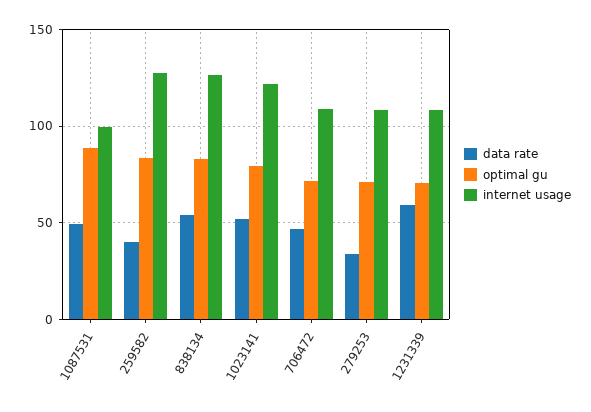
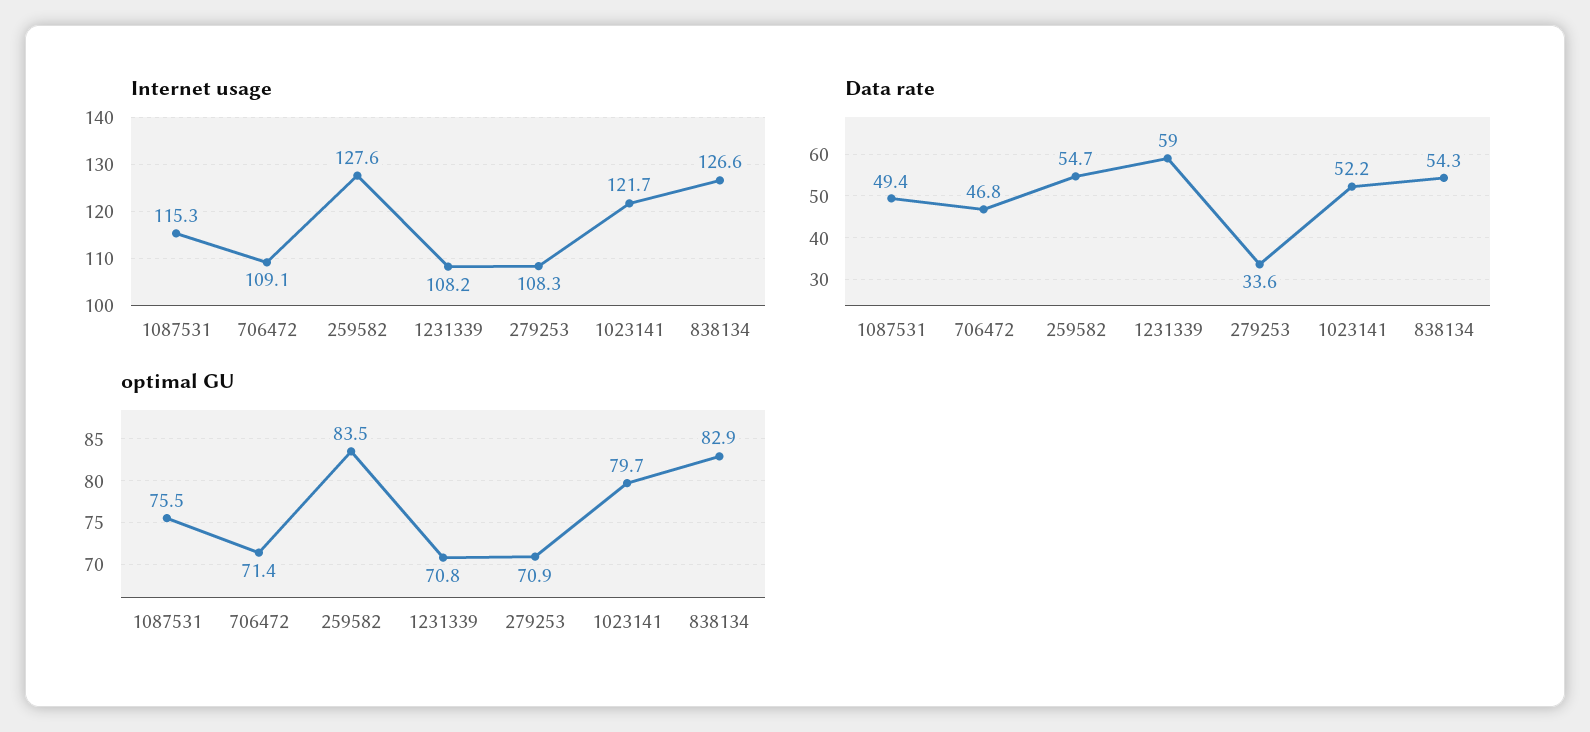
optimal gu, 1087531: 90 -> 75.5
internet usage, 1087531: 100 -> 115.3
data rate, 259582: 40 -> 54.7

